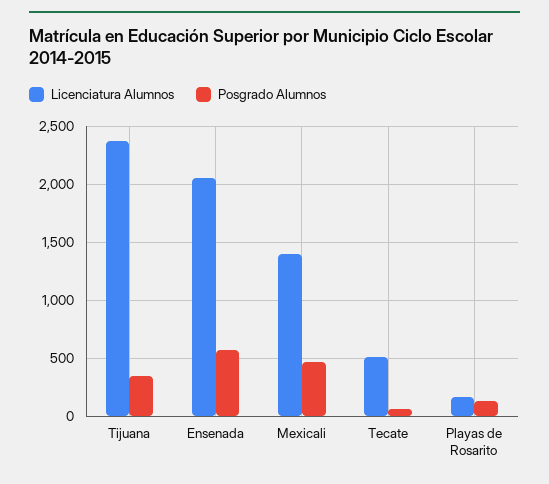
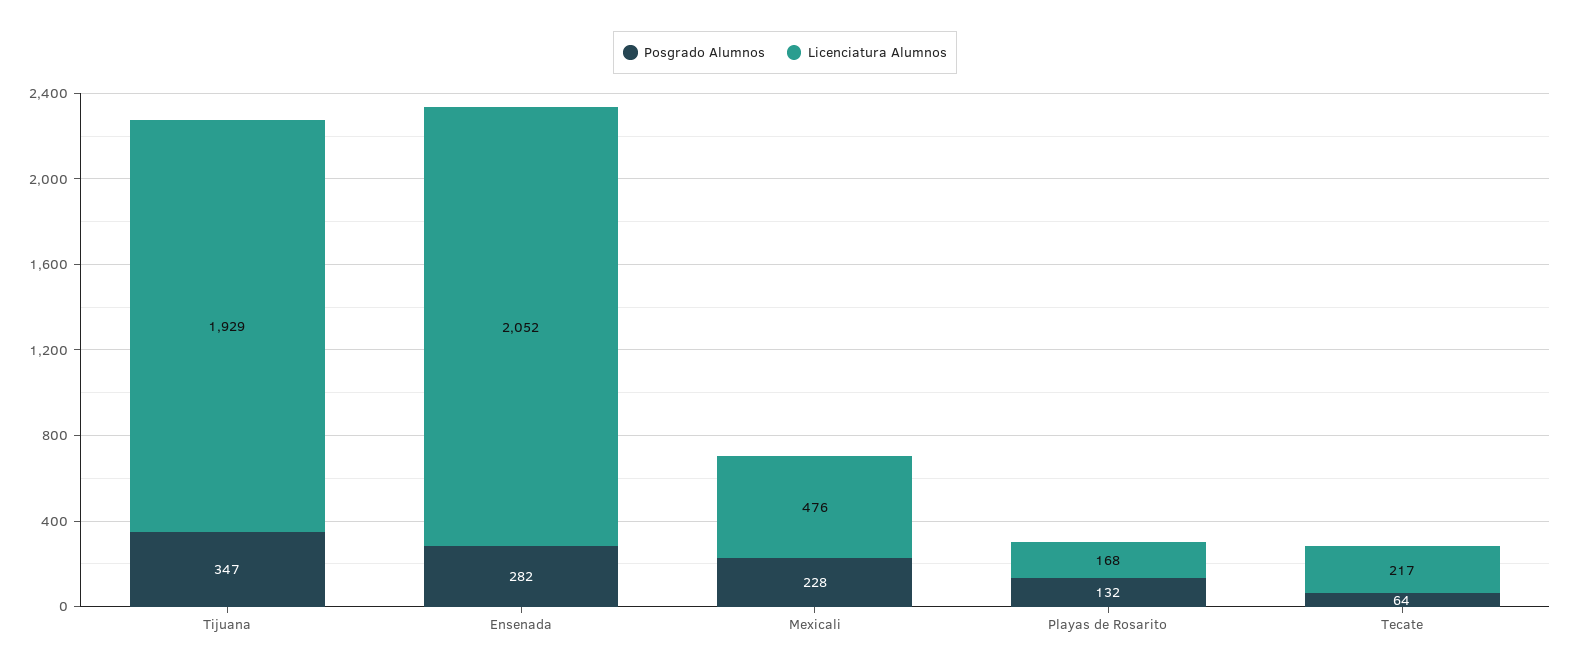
Licenciatura Alumnos, Tijuana: 2400 -> 1929
Posgrado Alumnos, Ensenada: 600 -> 282
Licenciatura Alumnos, Mexicali: 1400 -> 476
Posgrado Alumnos, Mexicali: 500 -> 228
Licenciatura Alumnos, Tecate: 500 -> 217

